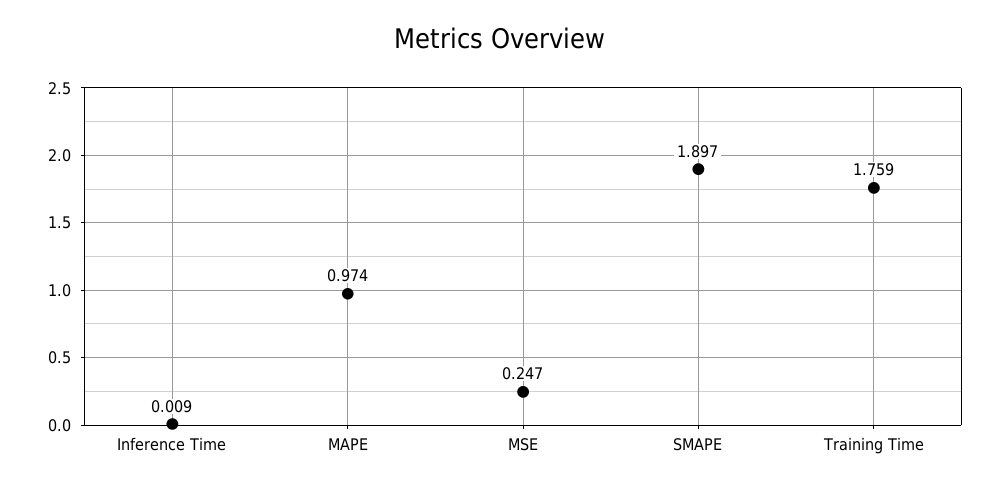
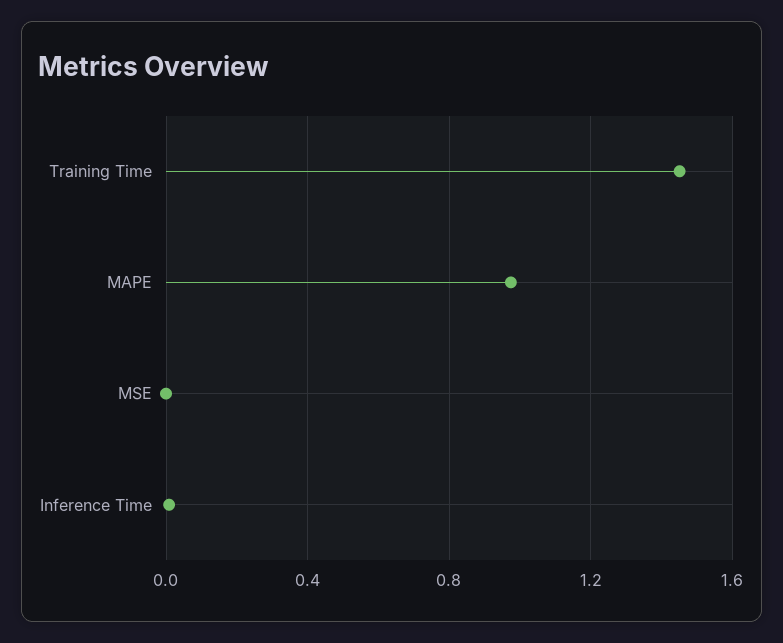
MSE: 0.247 -> 0
SMAPE: 1.897 -> none
Training Time: 1.759 -> 1.45

